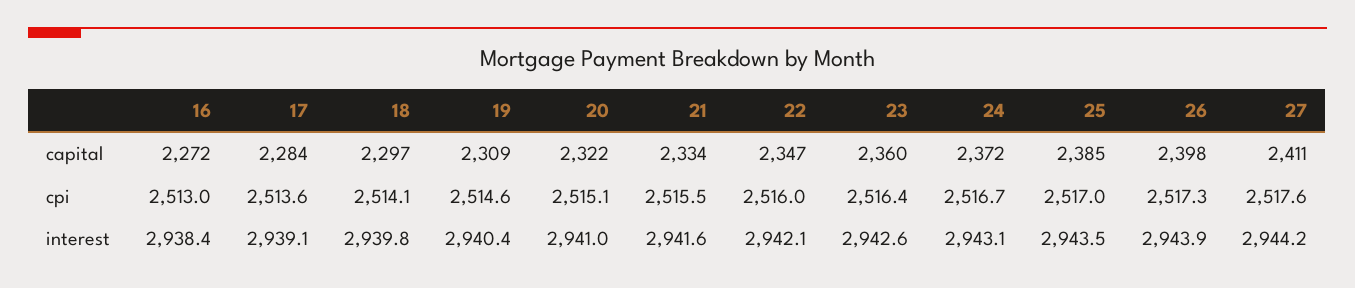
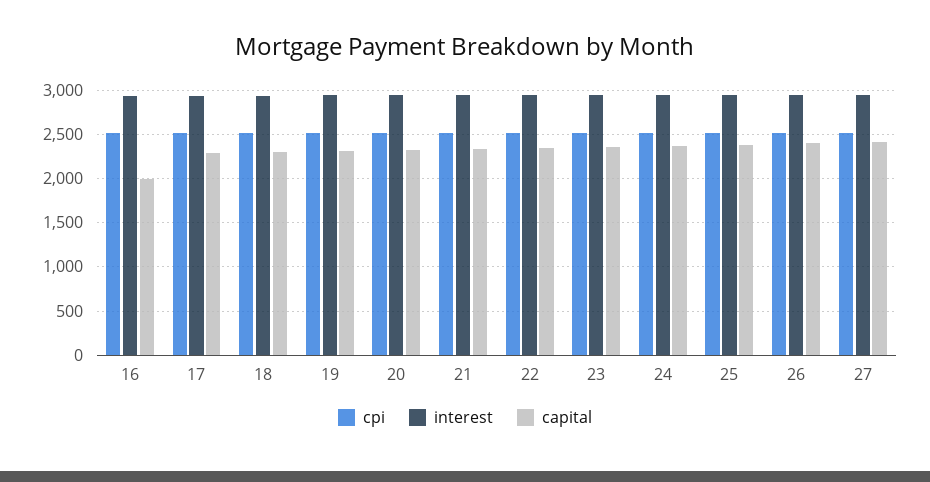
capital, 16: 2272 -> 2000

